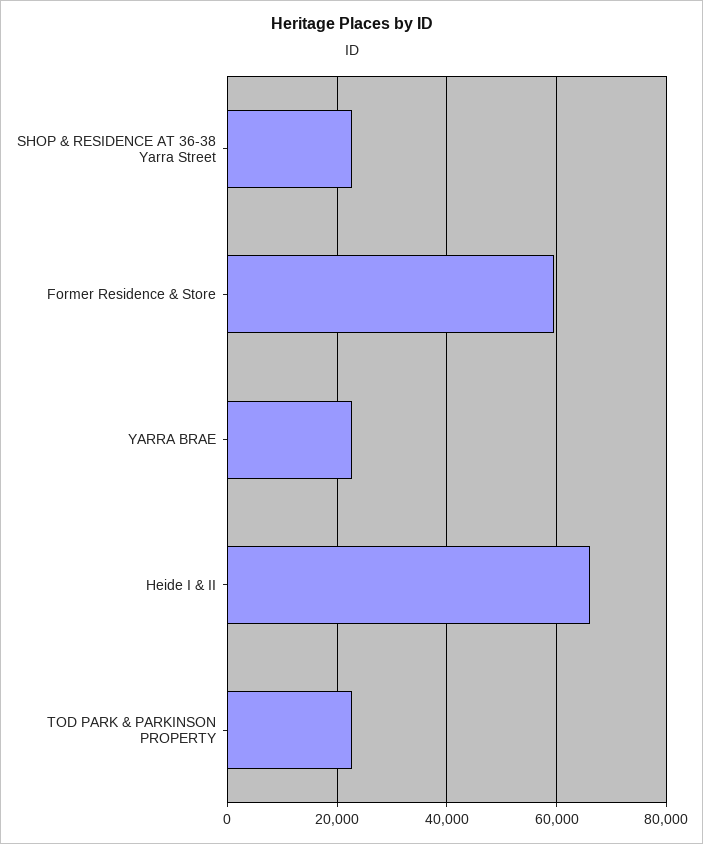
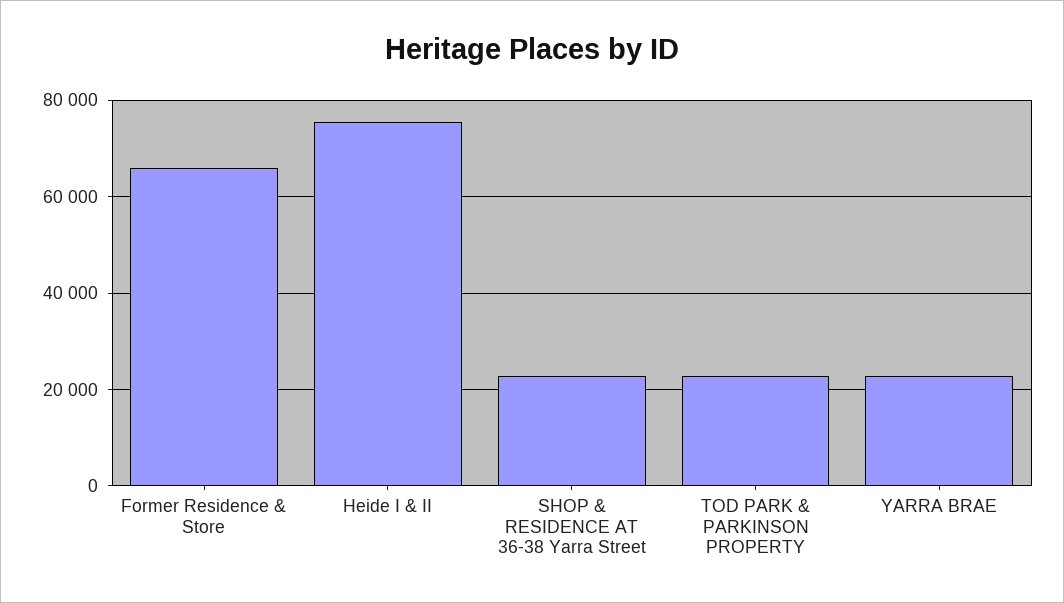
Former Residence & Store: 60000 -> 66000
Heide I & II: 66000 -> 76000

